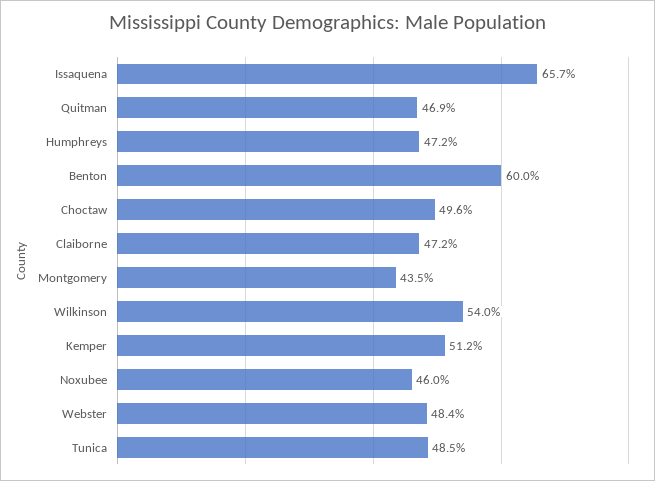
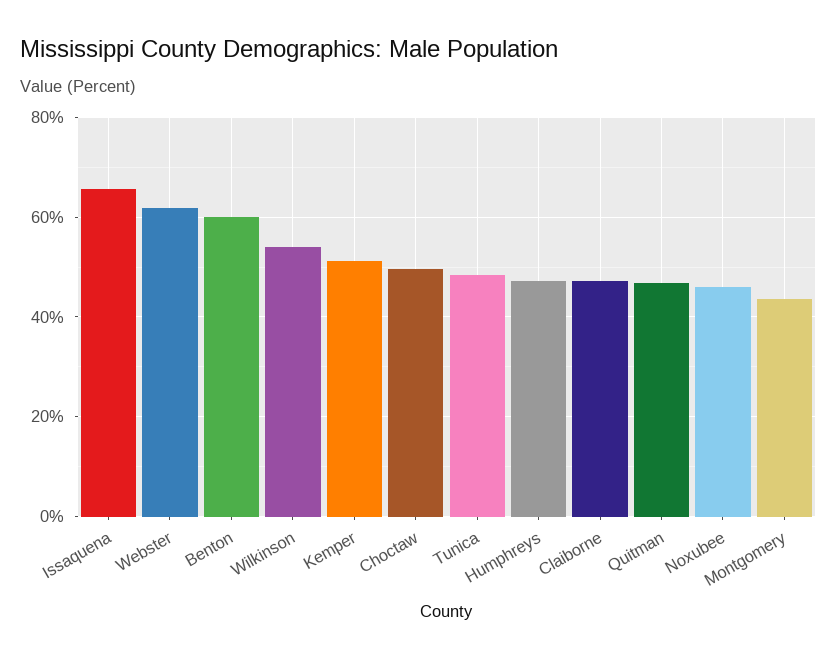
Webster: 48.4 -> 62

